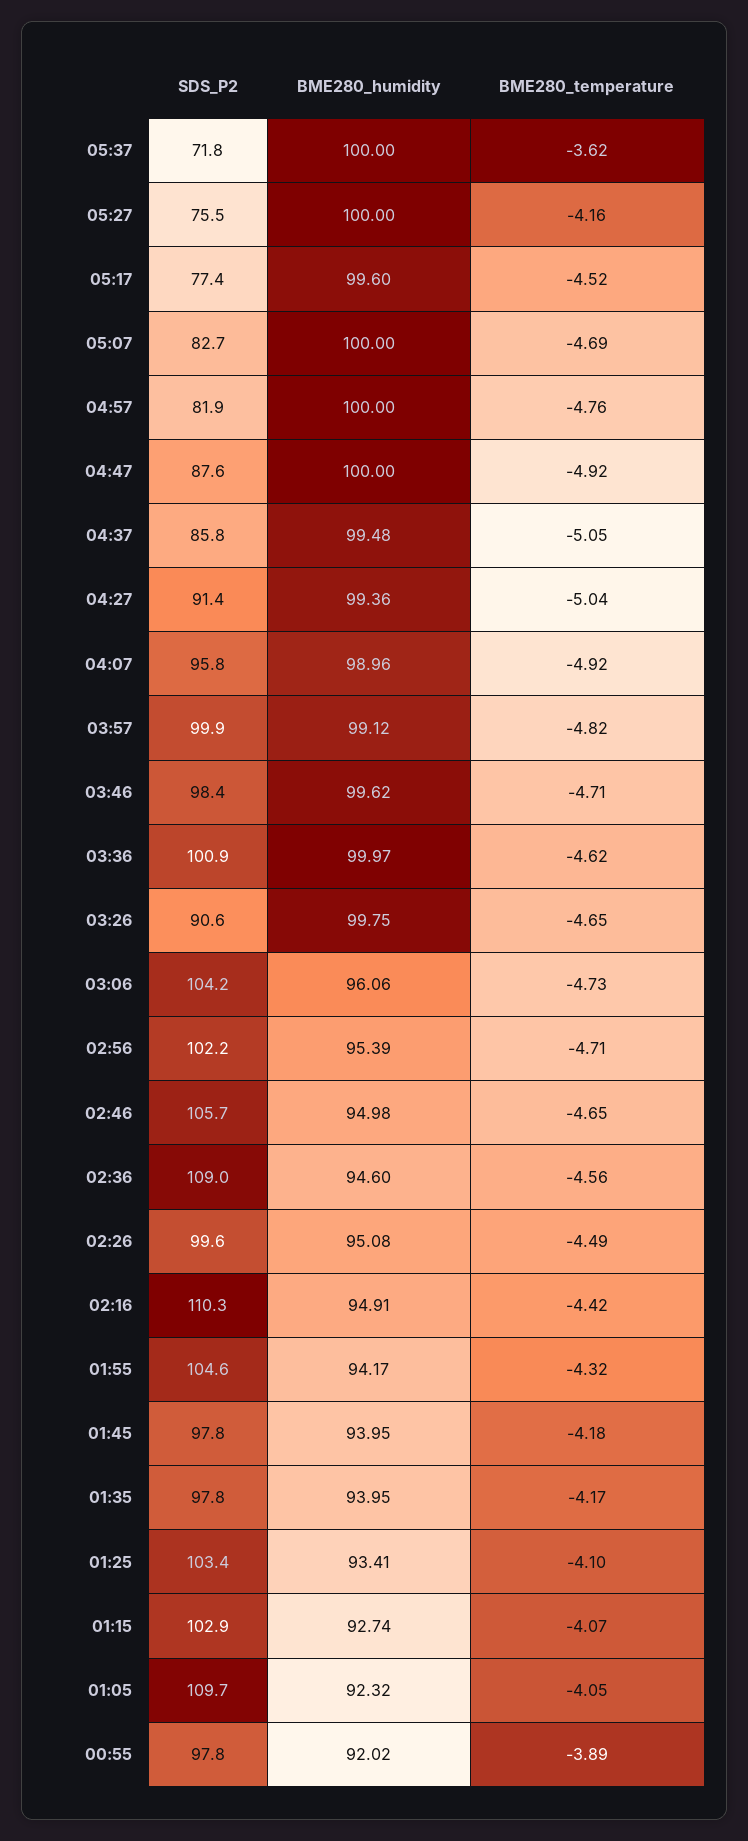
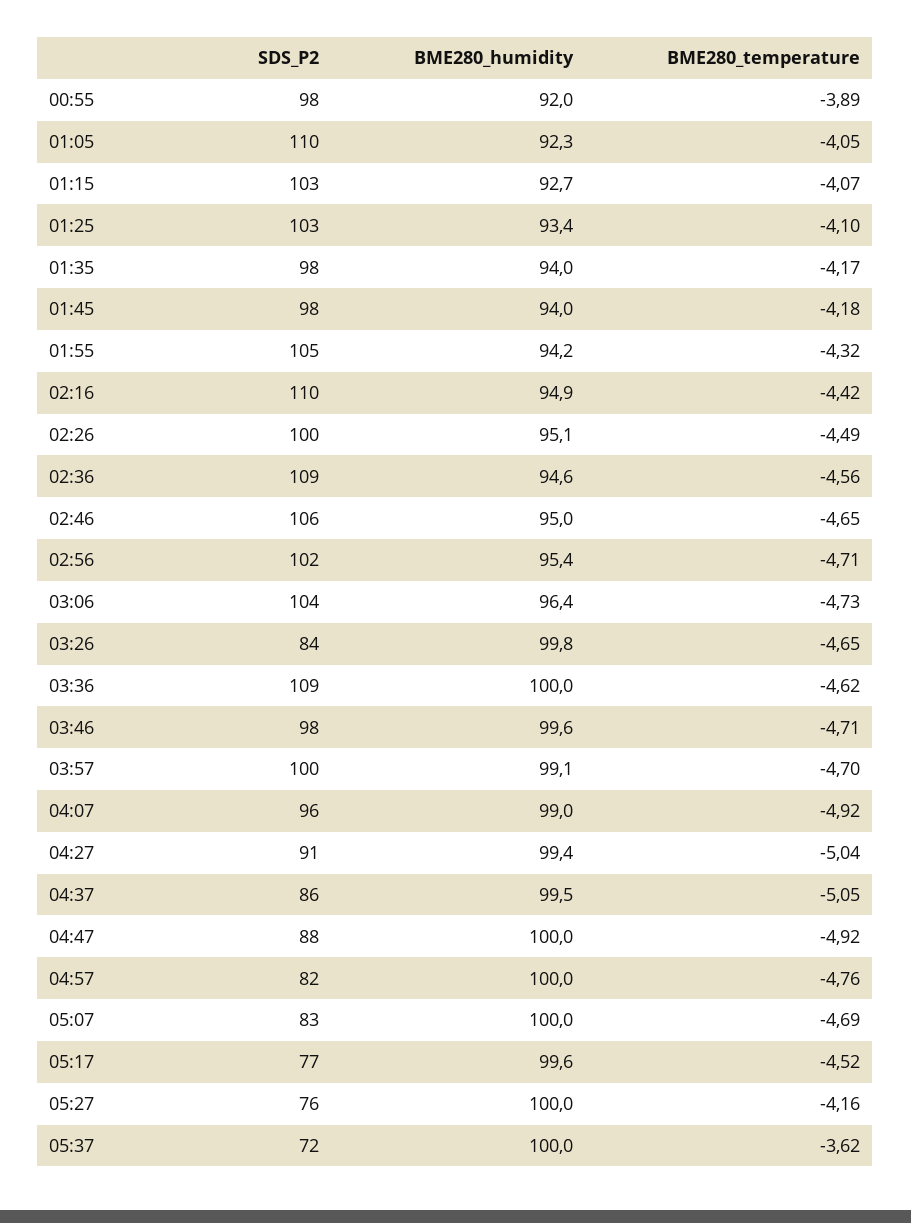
BME280_temperature, 03:57: -4.82 -> -4.7
SDS_P2, 03:36: 100.9 -> 109
SDS_P2, 03:26: 90.6 -> 84
BME280_humidity, 03:06: 96.06 -> 96.4

